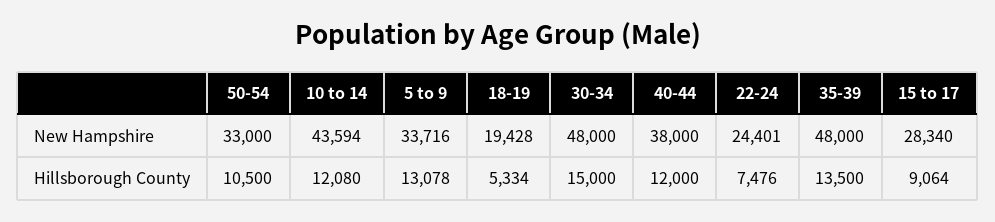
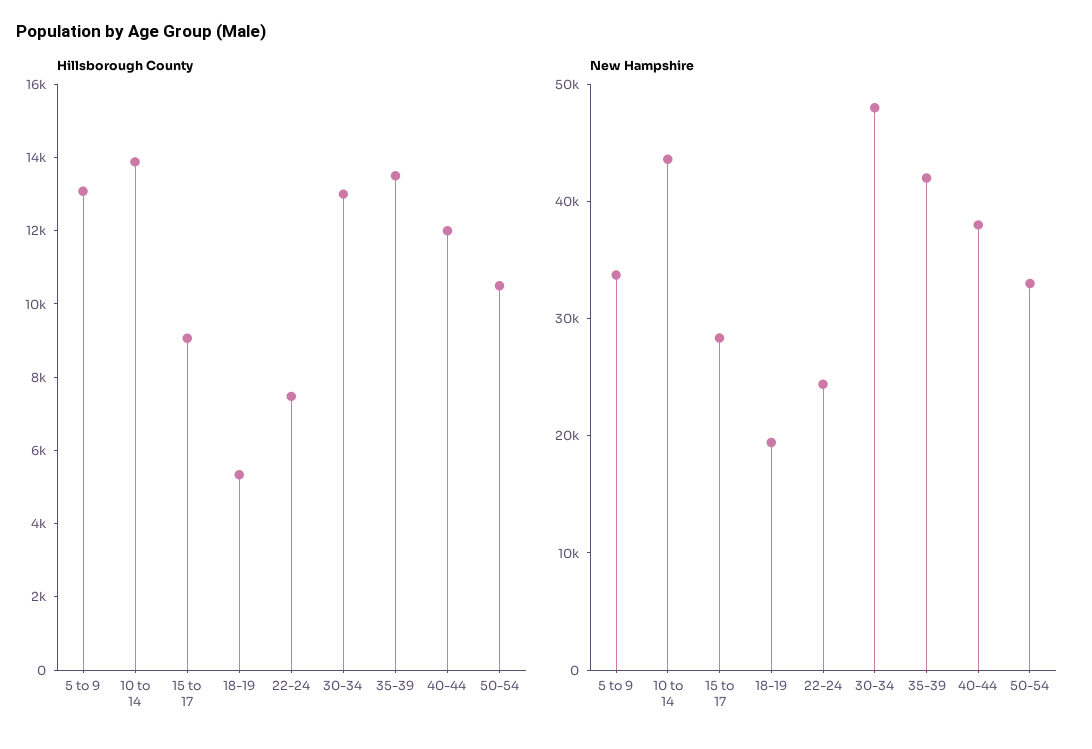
New Hampshire, 35-39: 48000 -> 42000
Hillsborough County, 10 to 14: 12080 -> 14000
Hillsborough County, 30-34: 15000 -> 13000

